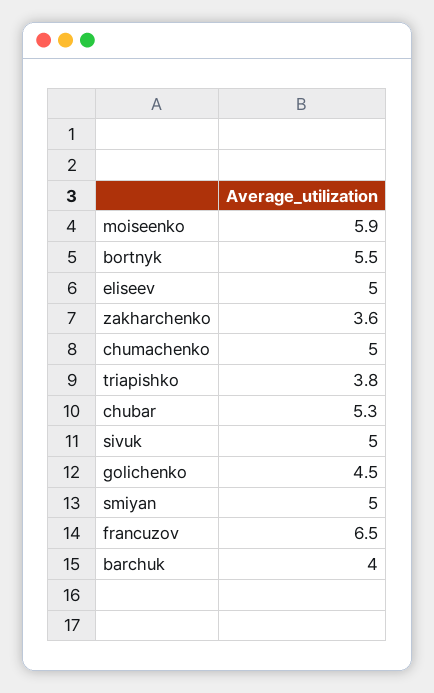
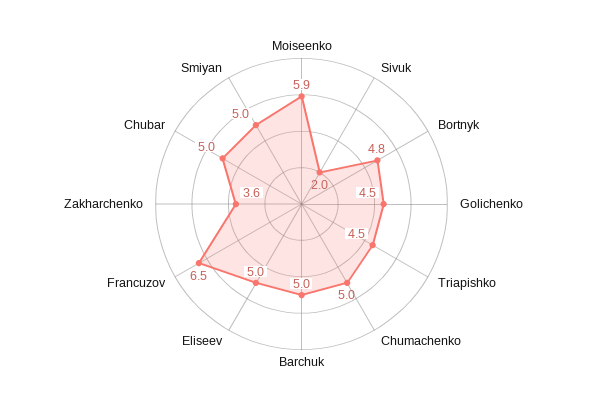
bortnyk: 5.5 -> 4.8
triapishko: 3.8 -> 4.5
chubar: 5.3 -> 5
sivuk: 5 -> 2
barchuk: 4 -> 5

